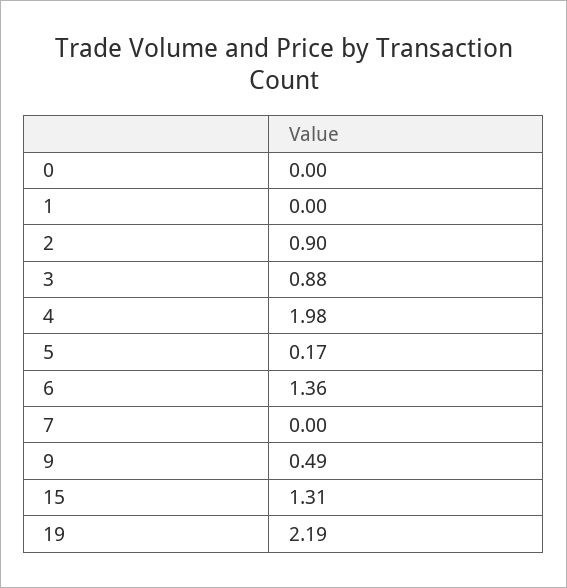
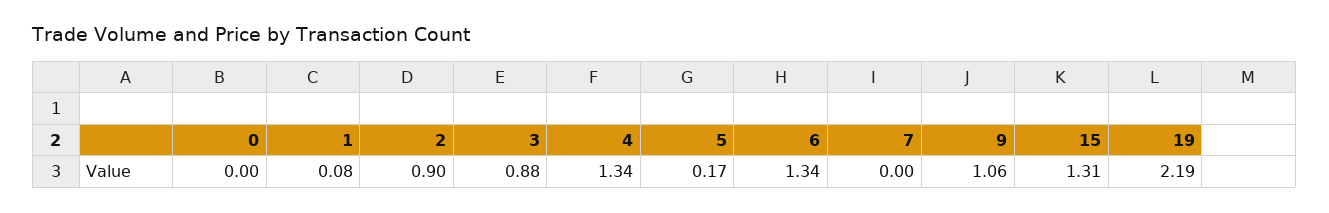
1: 0 -> 0.08
4: 1.98 -> 1.34
6: 1.36 -> 1.34
9: 0.49 -> 1.06

